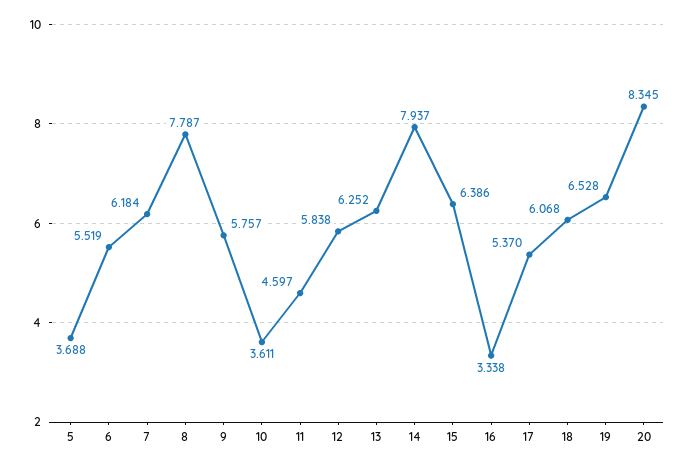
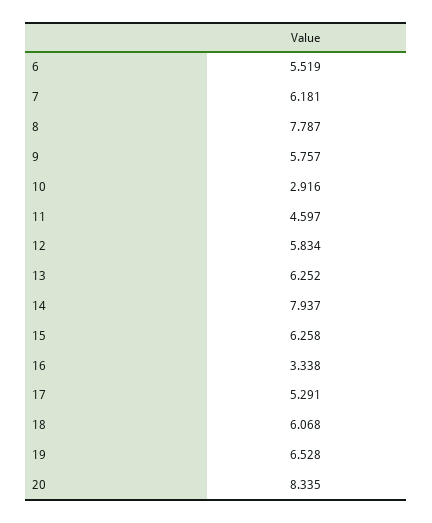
5: 3.688 -> none
7: 6.184 -> 6.181
10: 3.611 -> 2.916
12: 5.838 -> 5.834
15: 6.386 -> 6.258
17: 5.37 -> 5.291
20: 8.345 -> 8.335

